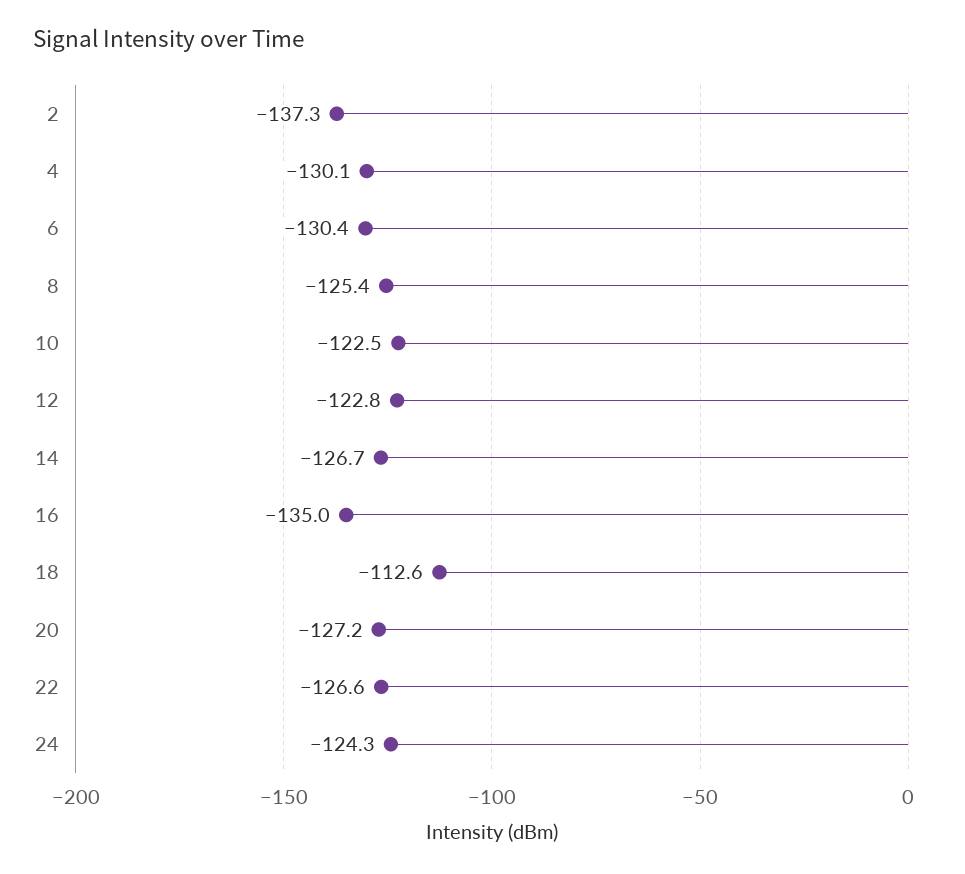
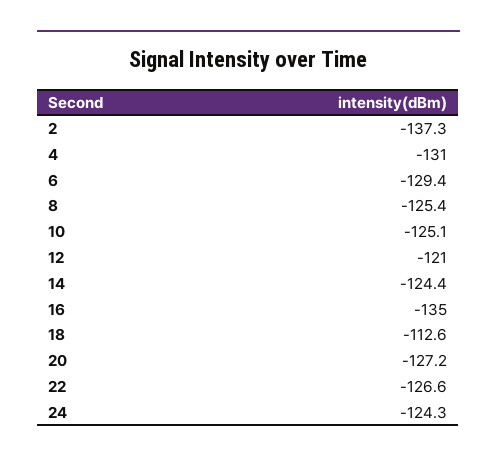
4: -130.1 -> -131
6: -130.4 -> -129.4
10: -122.5 -> -125.1
12: -122.8 -> -121
14: -126.7 -> -124.4

